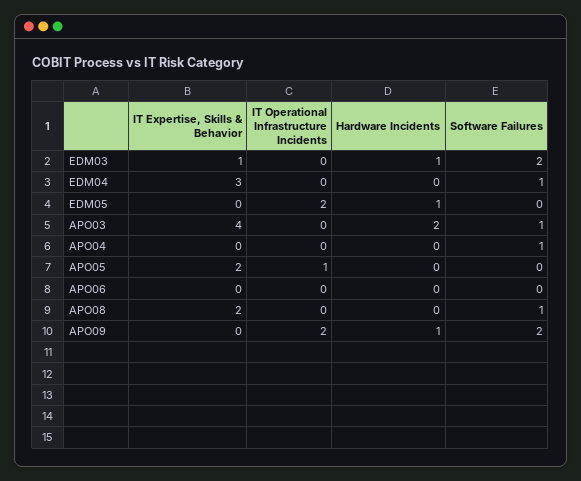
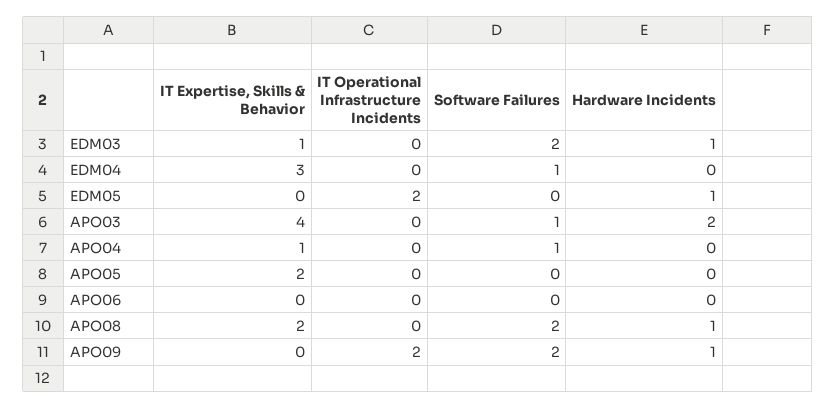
IT Expertise, Skills & Behavior, APO04: 0 -> 1
IT Operational Infrastructure Incidents, APO05: 1 -> 0
Hardware Incidents, APO08: 0 -> 1
Software Failures, APO08: 1 -> 2

